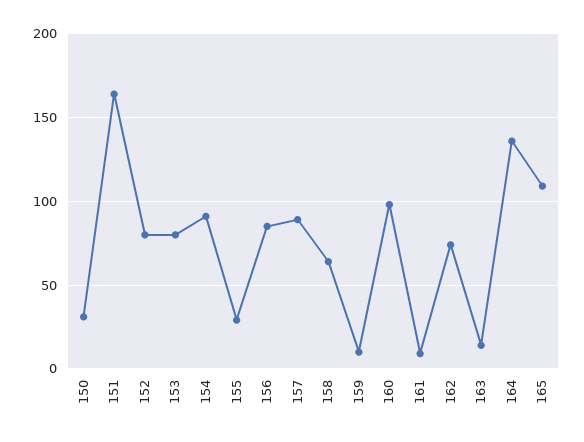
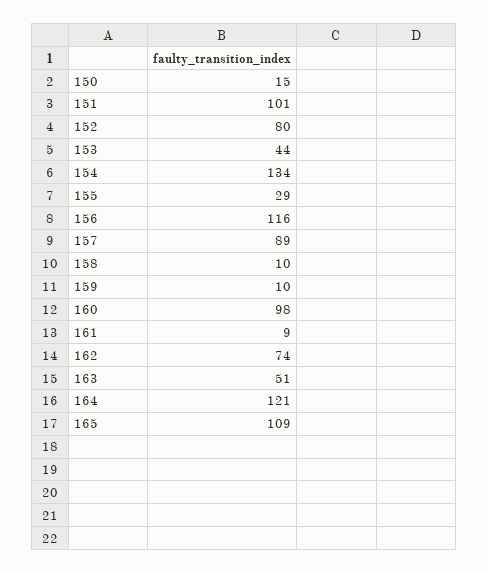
150: 30 -> 15
151: 165 -> 101
153: 80 -> 44
154: 90 -> 134
156: 85 -> 116
158: 65 -> 10
163: 15 -> 51
164: 135 -> 121

